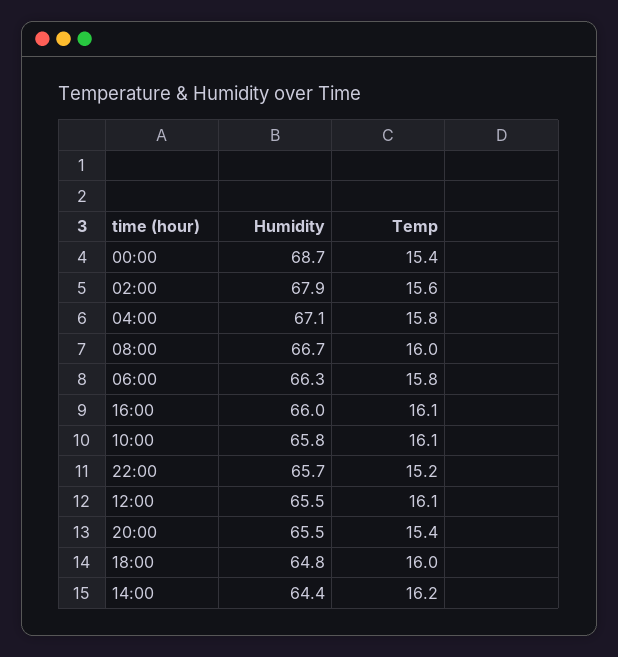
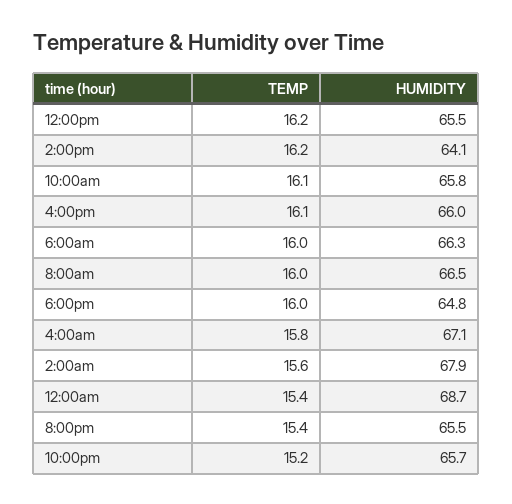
Humidity, 08:00: 66.7 -> 66.5
Temp, 06:00: 15.8 -> 16
Temp, 12:00: 16.1 -> 16.2
Humidity, 14:00: 64.4 -> 64.1

